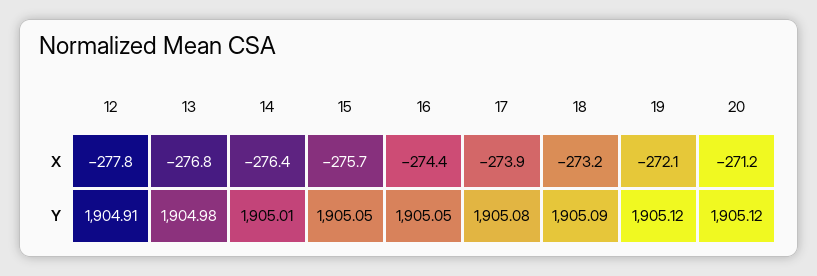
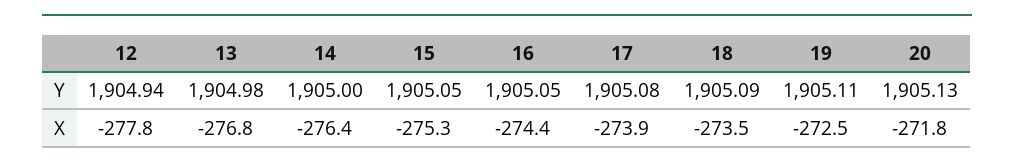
15, X: -275.7 -> -275.3
18, X: -273.2 -> -273.5
19, X: -272.1 -> -272.5
20, X: -271.2 -> -271.8
12, Y: 1904.91 -> 1904.94
14, Y: 1905.01 -> 1905
19, Y: 1905.12 -> 1905.11
20, Y: 1905.12 -> 1905.13

